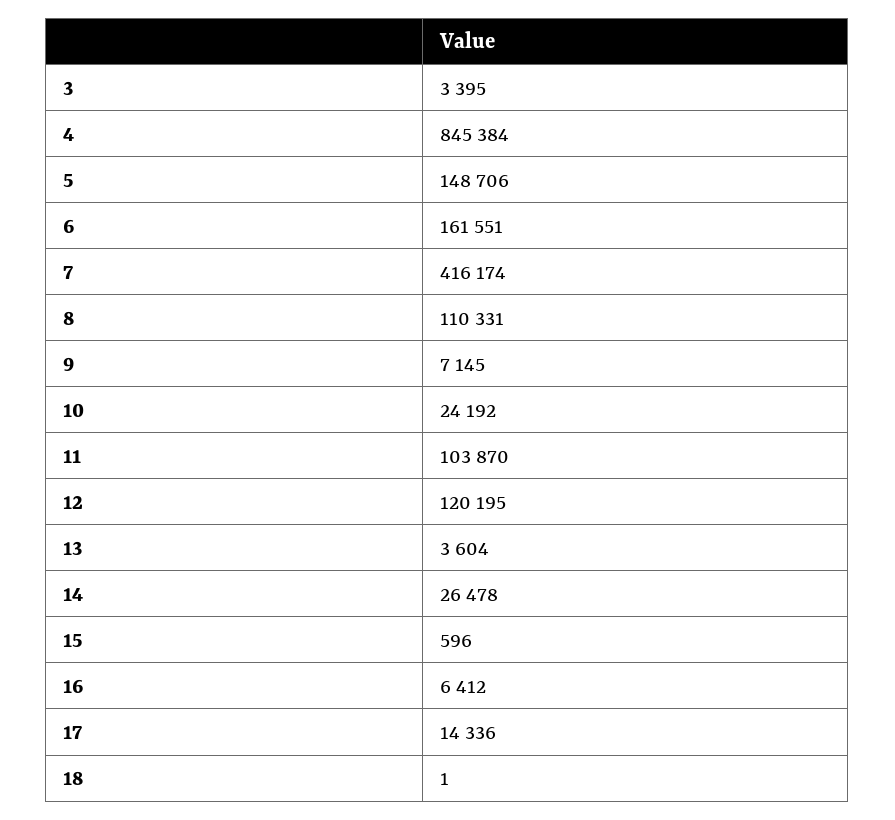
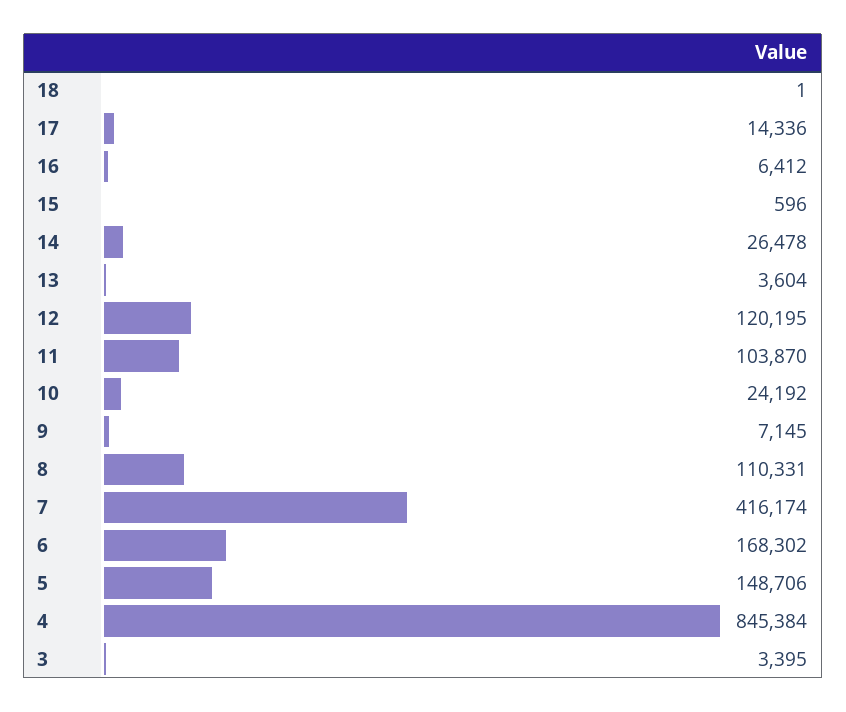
6: 161551 -> 168302

